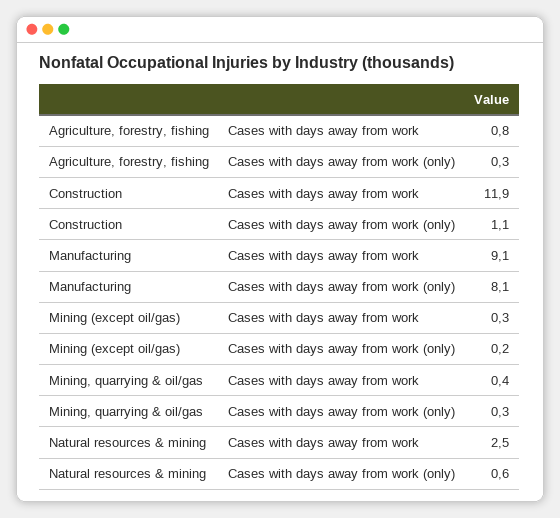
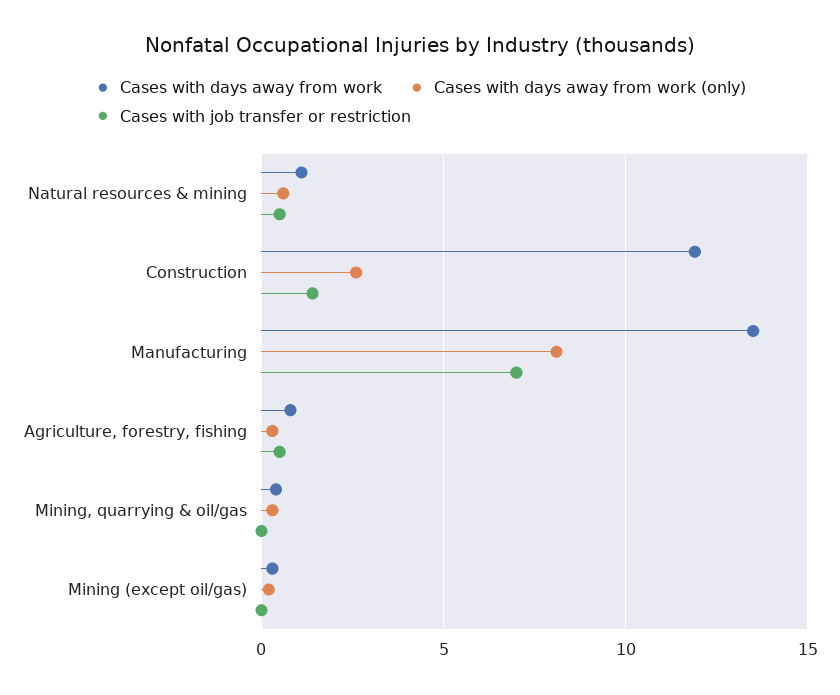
Cases with days away from work (only), Construction: 1.1 -> 2.5
Cases with days away from work, Manufacturing: 9.1 -> 13.5
Cases with days away from work, Natural resources & mining: 2.5 -> 1
Cases with job transfer or restriction, Natural resources & mining: none -> 0.5
Cases with job transfer or restriction, Construction: none -> 1.5
Cases with job transfer or restriction, Manufacturing: none -> 7
Cases with job transfer or restriction, Agriculture, forestry, fishing: none -> 0.5
Cases with job transfer or restriction, Mining, quarrying & oil/gas: none -> 0
Cases with job transfer or restriction, Mining (except oil/gas): none -> 0

